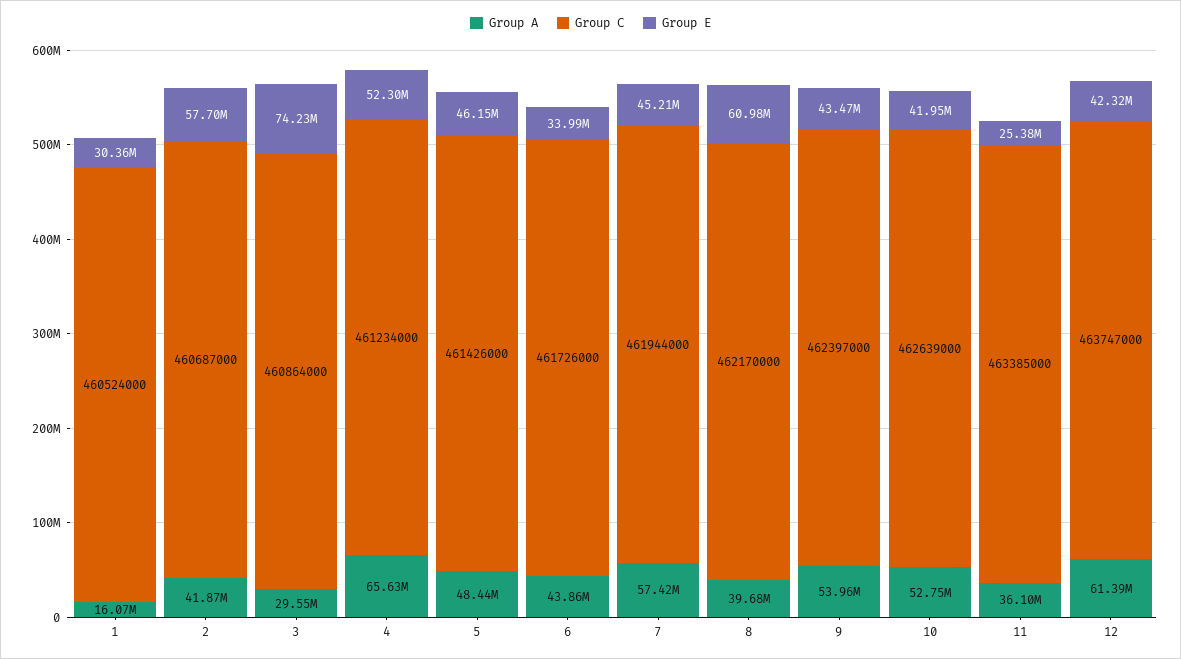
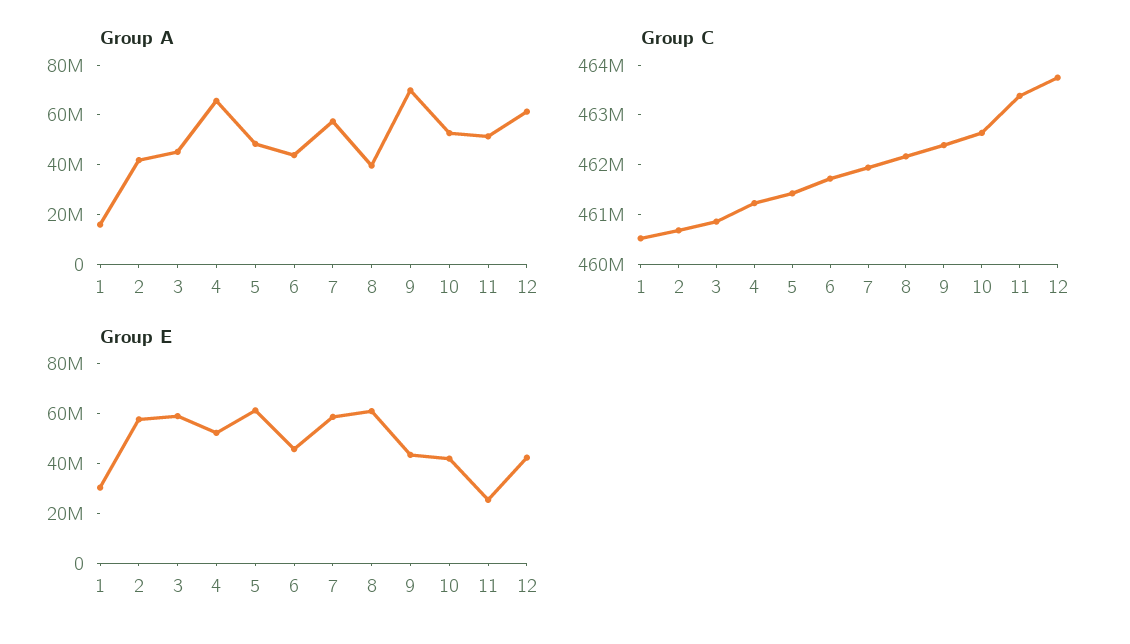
Group A, 3: 29550000 -> 45000000
Group E, 3: 74230000 -> 60000000
Group E, 5: 46150000 -> 60000000
Group E, 6: 33990000 -> 45000000
Group E, 7: 45210000 -> 60000000
Group A, 9: 53960000 -> 70000000
Group A, 11: 36100000 -> 50000000

